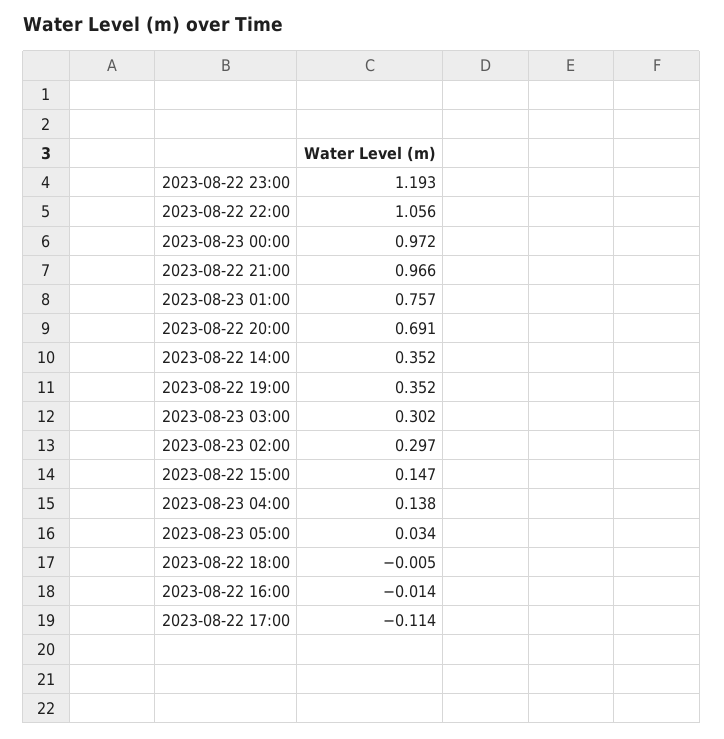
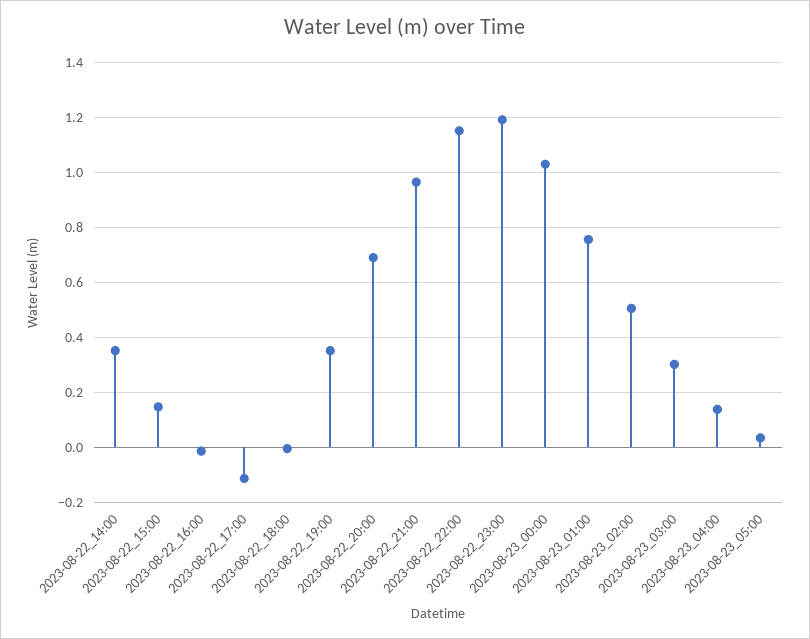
2023-08-22 22:00: 1.056 -> 1.15
2023-08-23 00:00: 0.972 -> 1.025
2023-08-23 02:00: 0.297 -> 0.5

